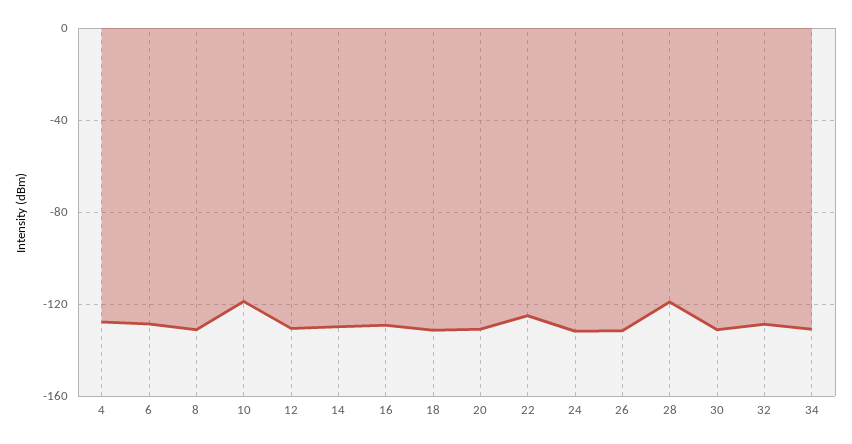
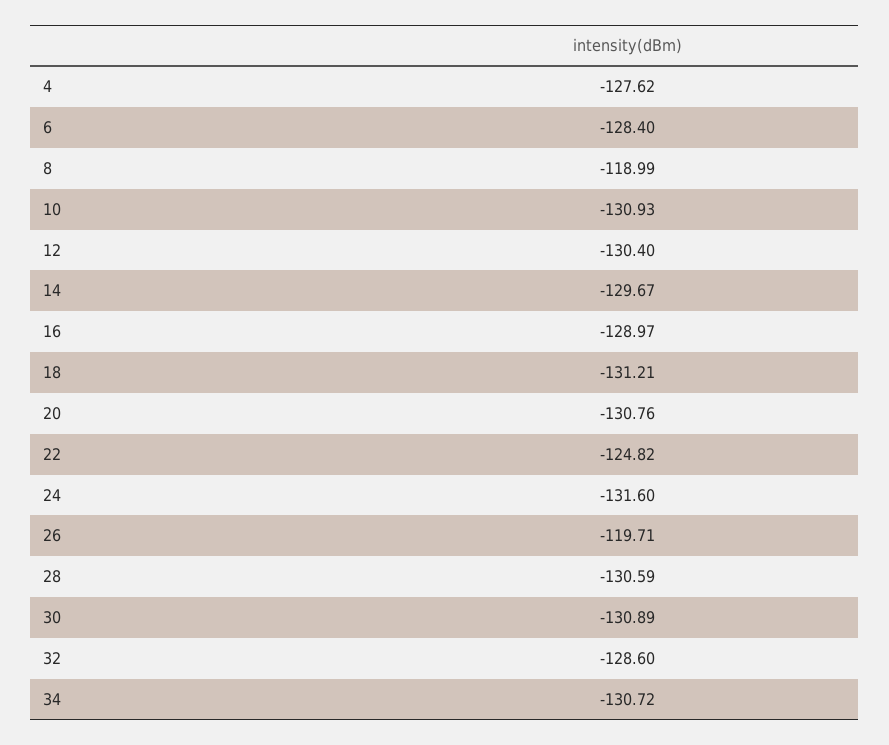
8: -130 -> -118.99
10: -120 -> -130.93
26: -130 -> -119.71
28: -120 -> -130.59

